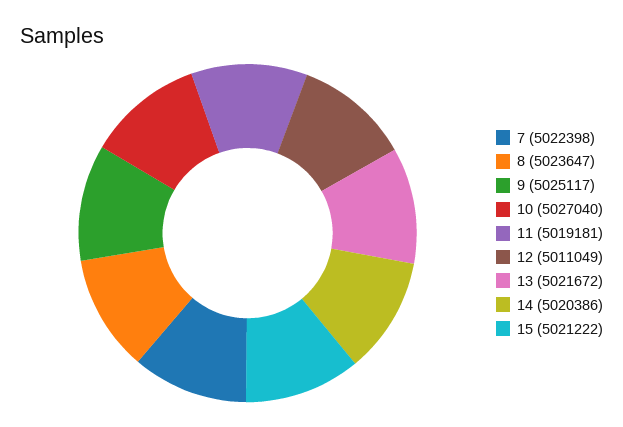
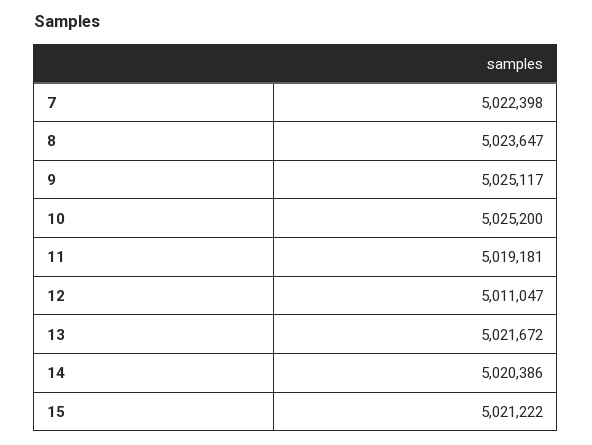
10: 5027040 -> 5025200
12: 5011049 -> 5011047

